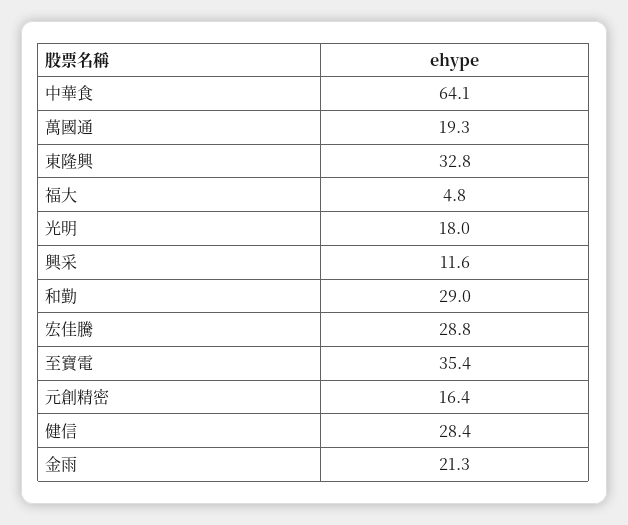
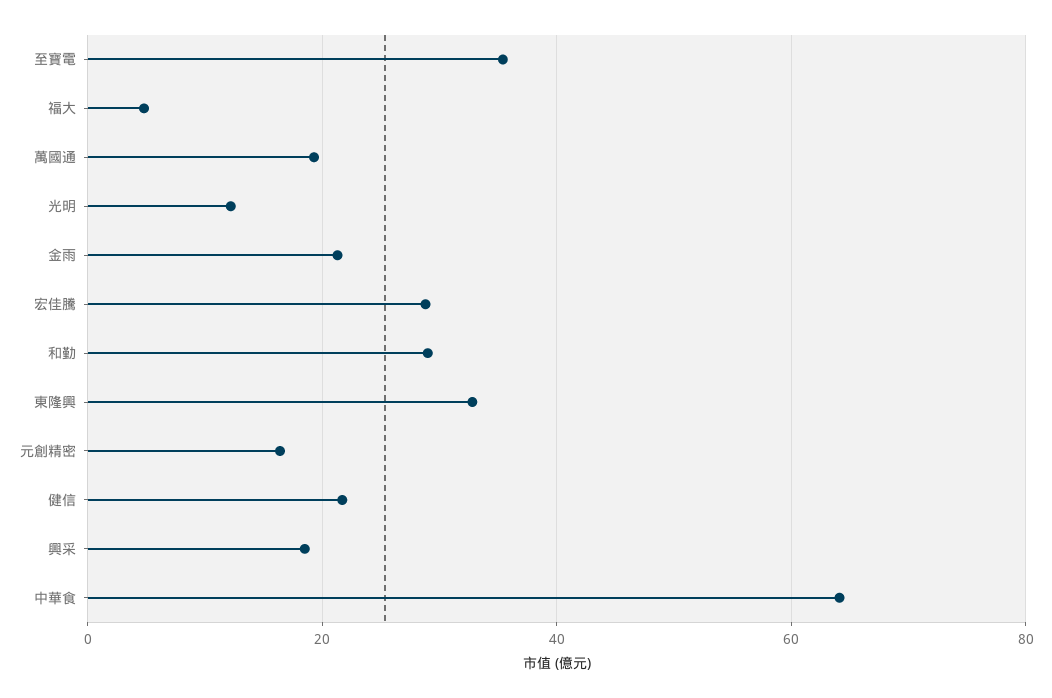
光明: 18 -> 12
興采: 11.6 -> 18
健信: 28.4 -> 22

